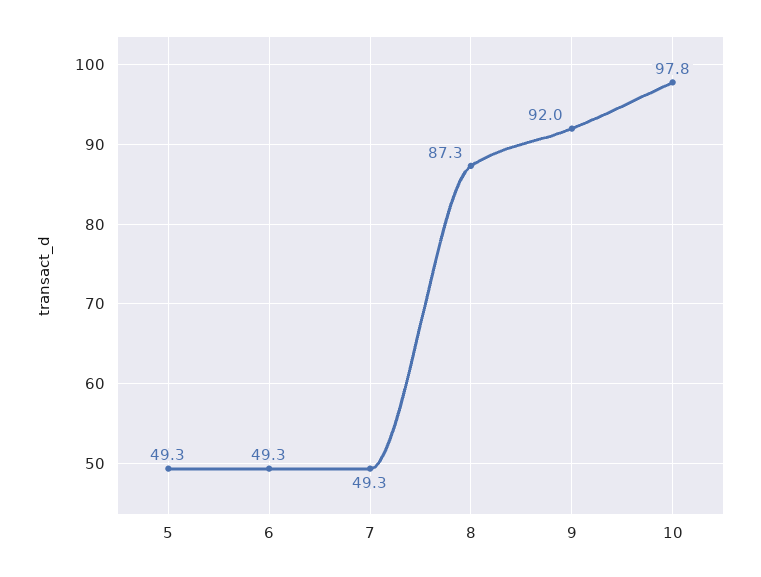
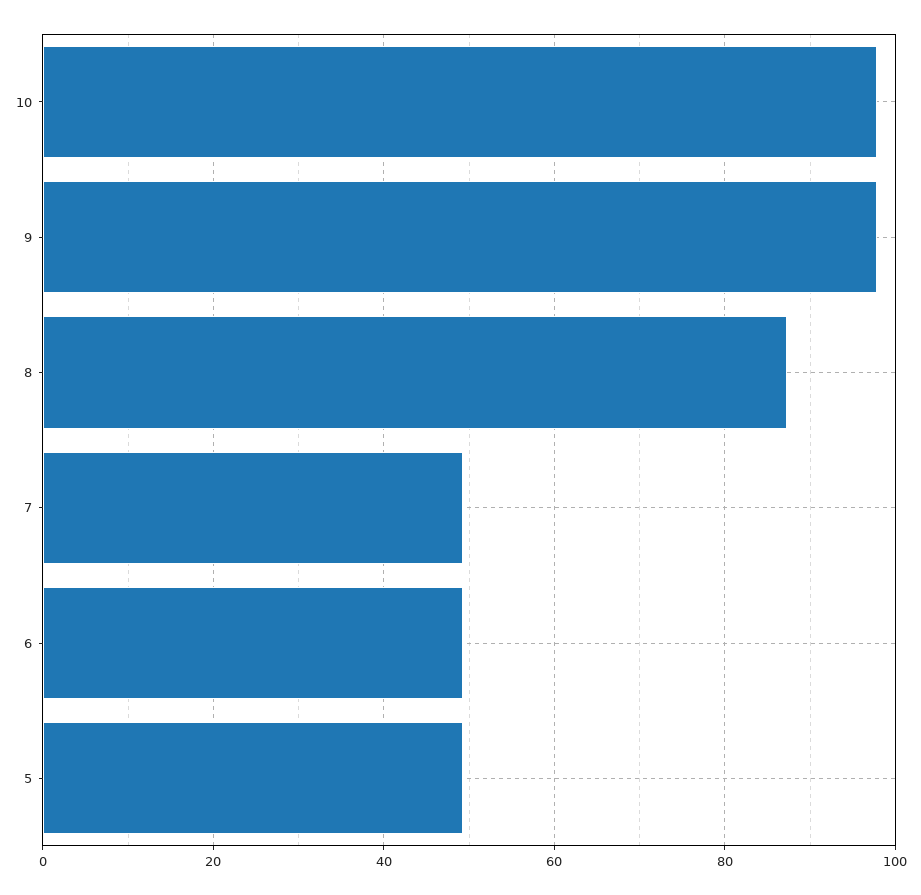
9: 92 -> 98

